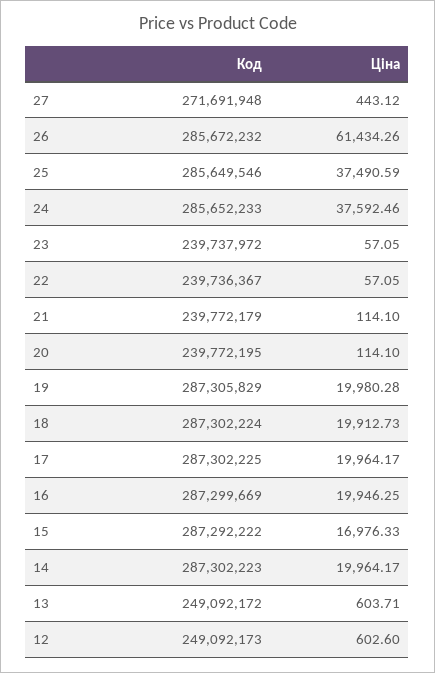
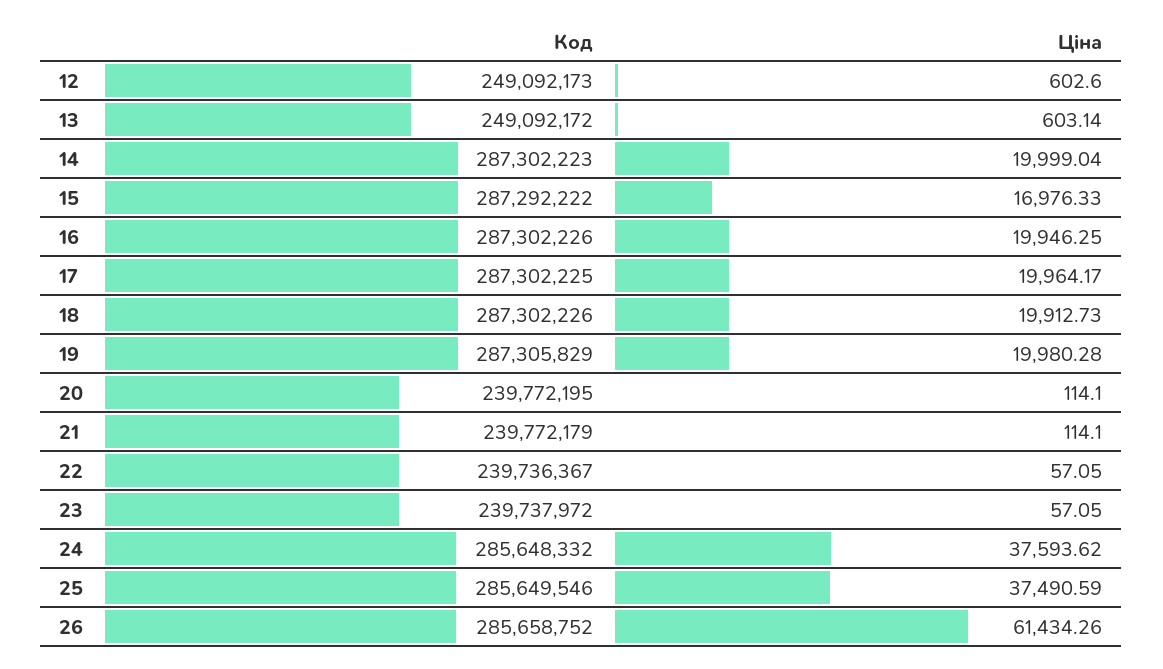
Код, 27: 271691948 -> none
Ціна, 27: 443.12 -> none
Код, 26: 285672232 -> 285658752
Код, 24: 285652233 -> 285648332
Ціна, 24: 37592.46 -> 37593.62
Код, 18: 287302224 -> 287302226
Код, 16: 287299669 -> 287302226
Ціна, 14: 19964.17 -> 19999.04
Ціна, 13: 603.71 -> 603.14

